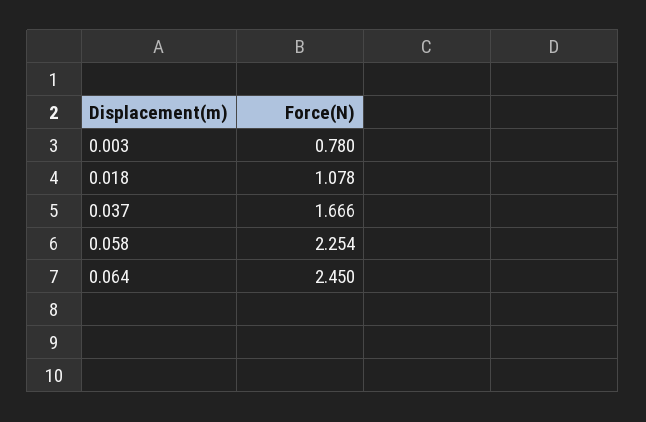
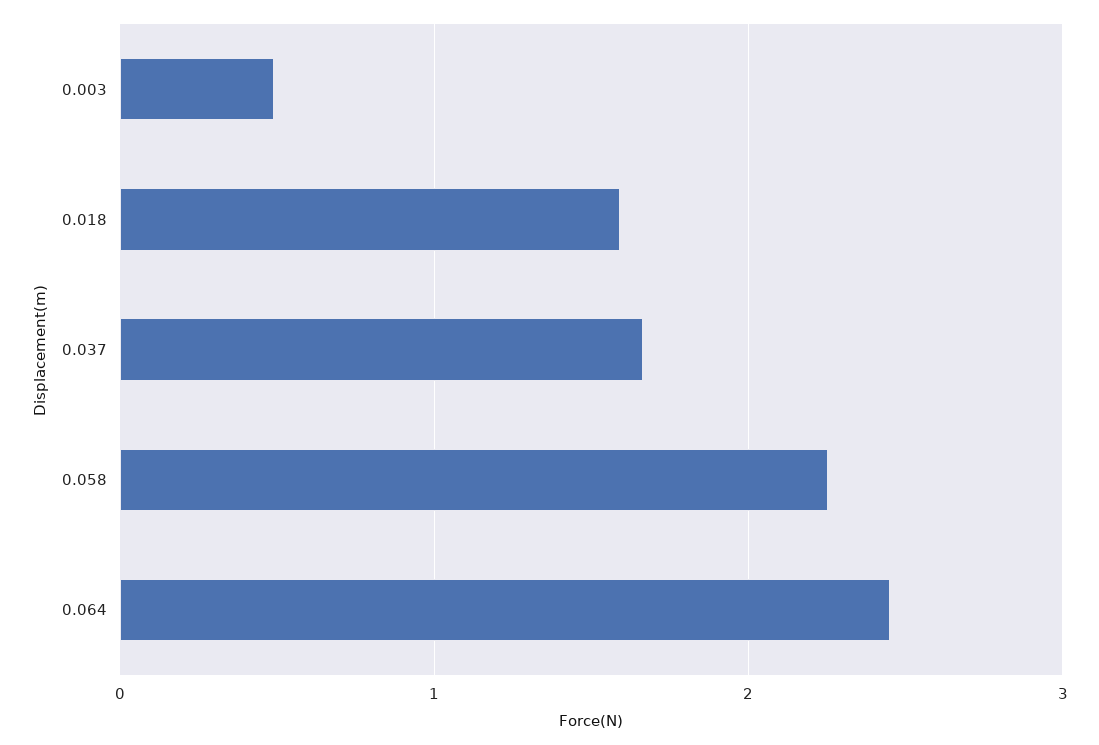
0.003: 0.78 -> 0.5
0.018: 1.078 -> 1.6

